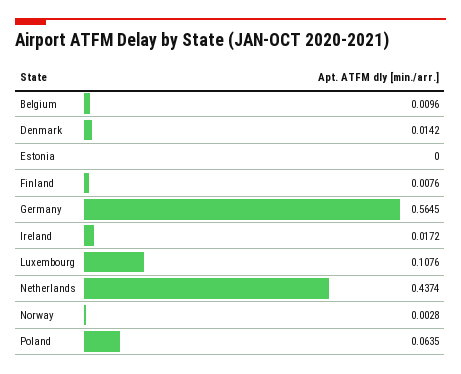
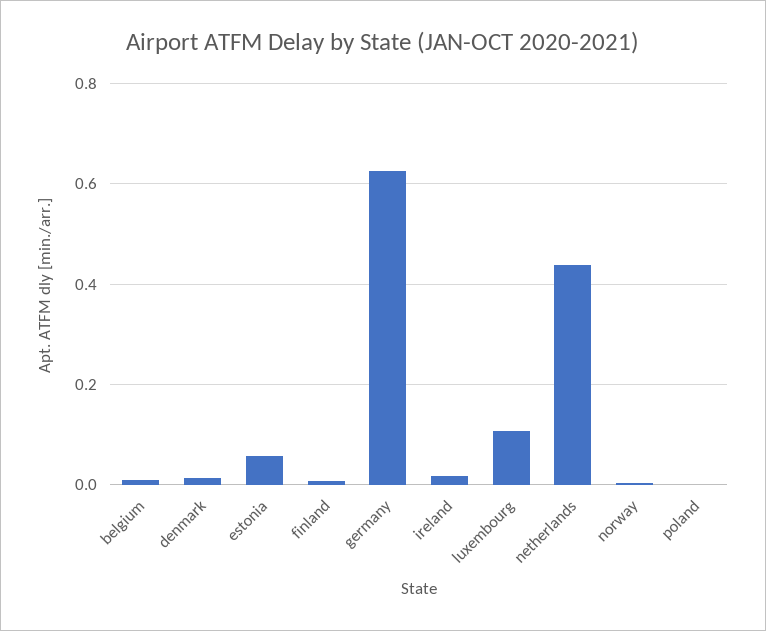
Estonia: 0 -> 0.06
Germany: 0.5645 -> 0.62
Poland: 0.0635 -> 0

